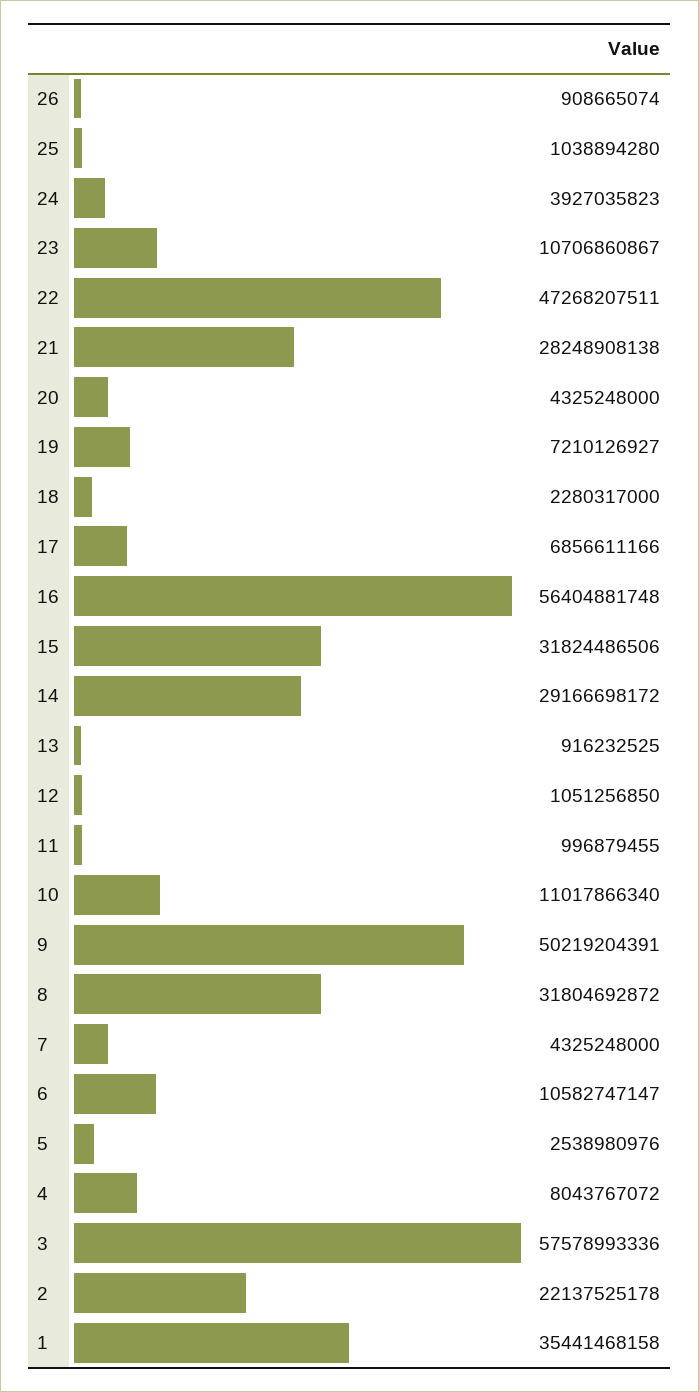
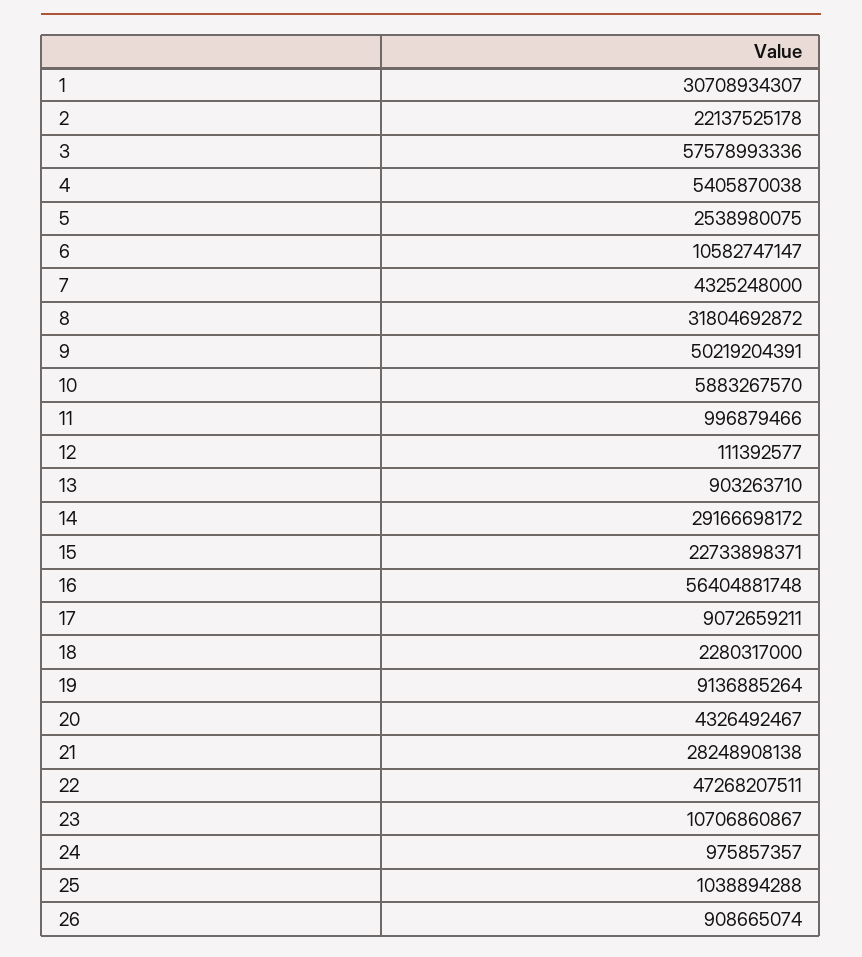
25: 1038894280 -> 1038894288
24: 3927035823 -> 975857357
20: 4325248000 -> 4326492467
19: 7210126927 -> 9136885264
17: 6856611166 -> 9072659211
15: 31824486506 -> 22733898371
13: 916232525 -> 903263710
12: 1051256850 -> 111392577
11: 996879455 -> 996879466
10: 11017866340 -> 5883267570
5: 2538980976 -> 2538980075
4: 8043767072 -> 5405870038
1: 35441468158 -> 30708934307

